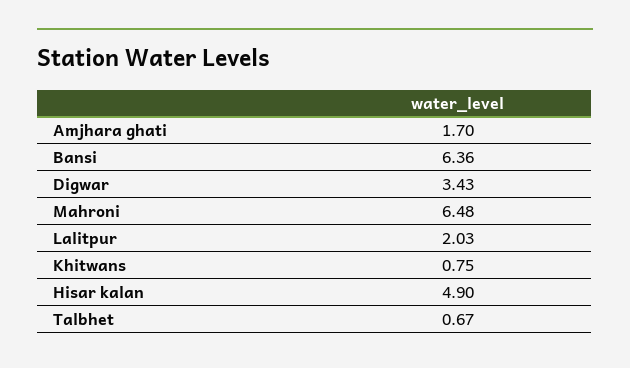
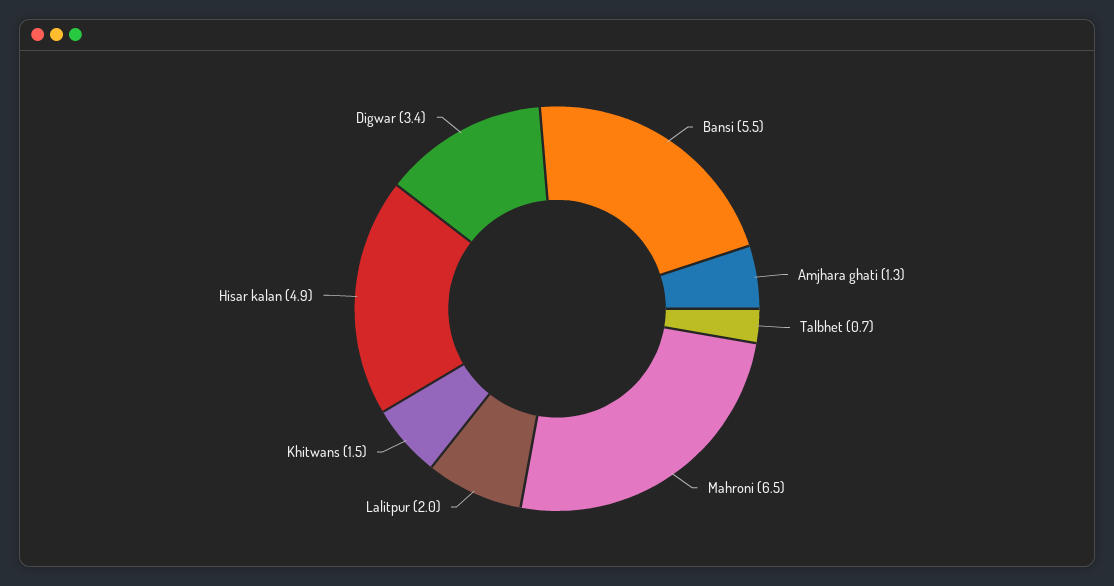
Amjhara ghati: 1.7 -> 1.3
Bansi: 6.36 -> 5.5
Khitwans: 0.75 -> 1.5

